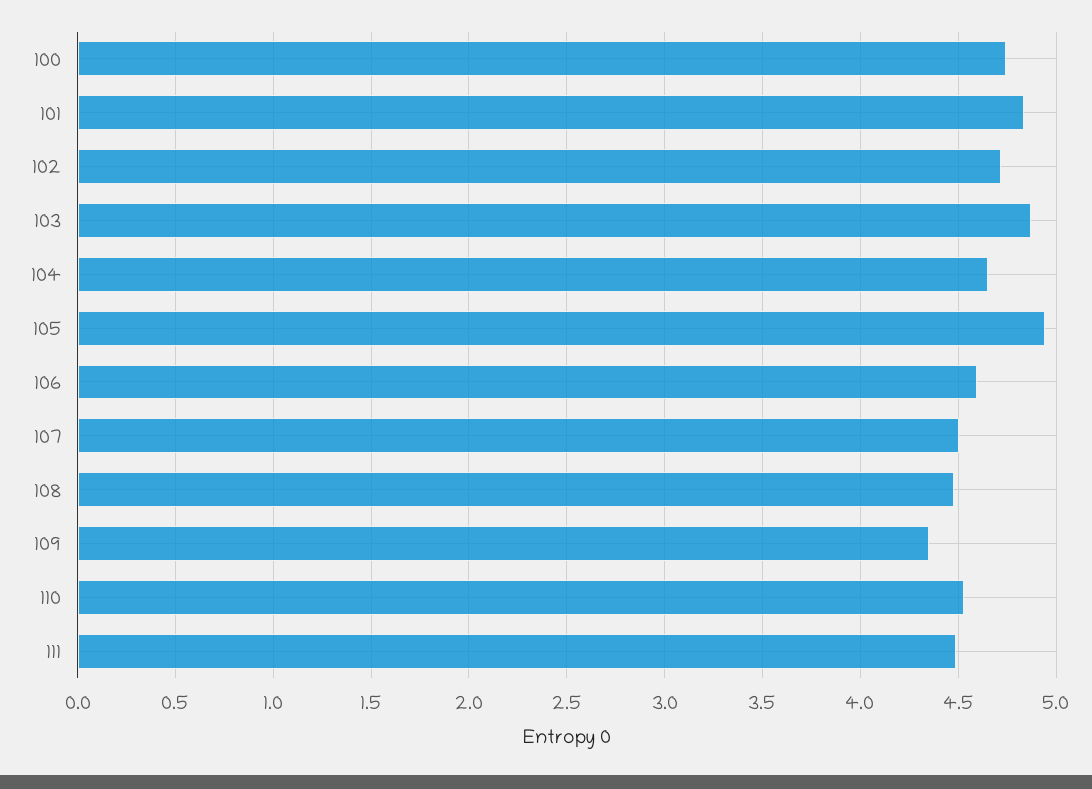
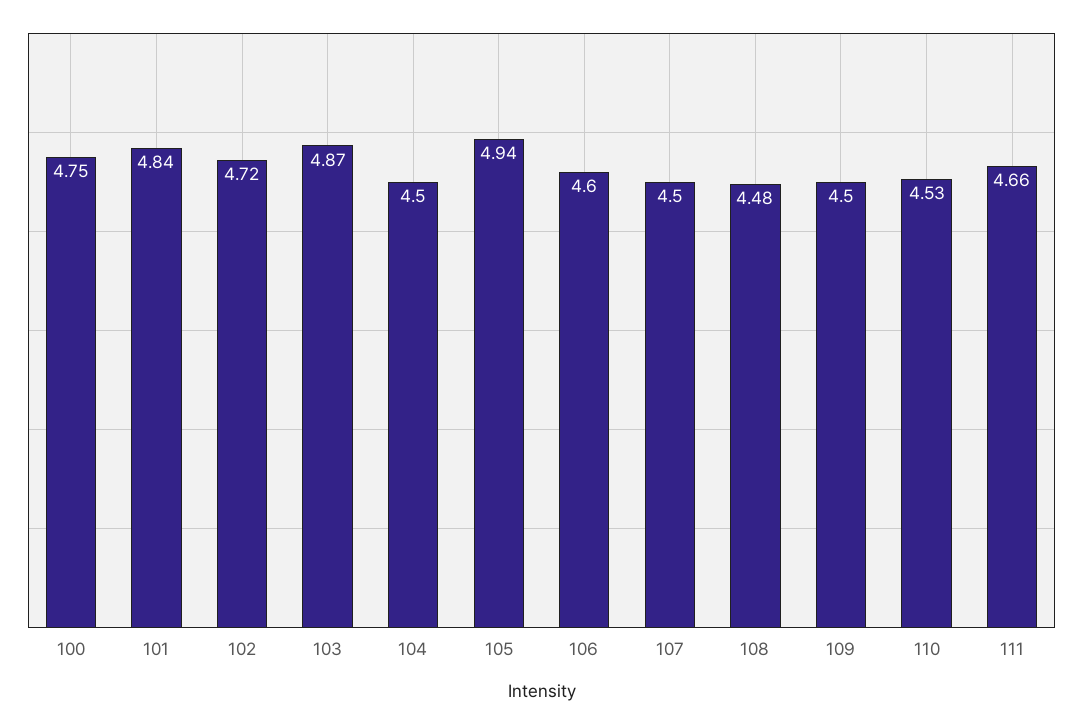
104: 4.65 -> 4.5
109: 4.35 -> 4.5
111: 4.5 -> 4.66

